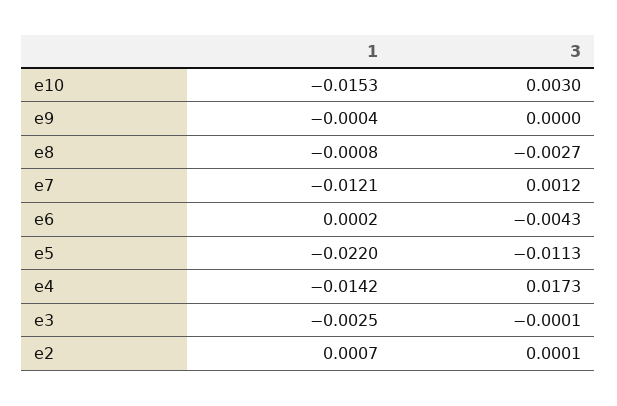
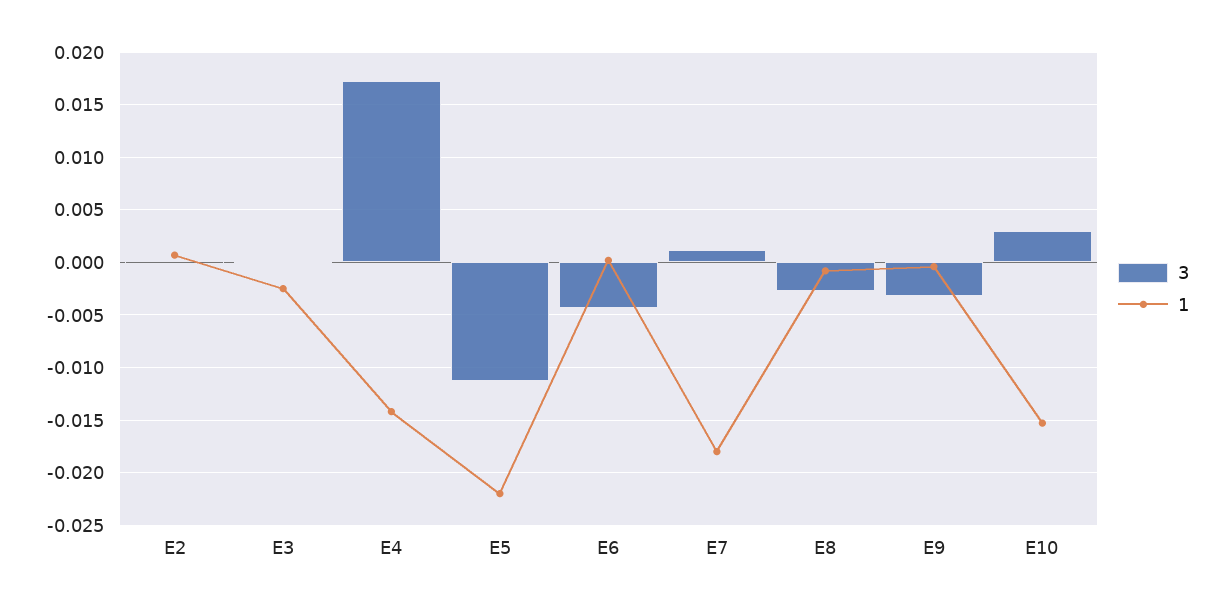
3, e9: 0 -> -0.003
1, e7: -0.0121 -> -0.018

